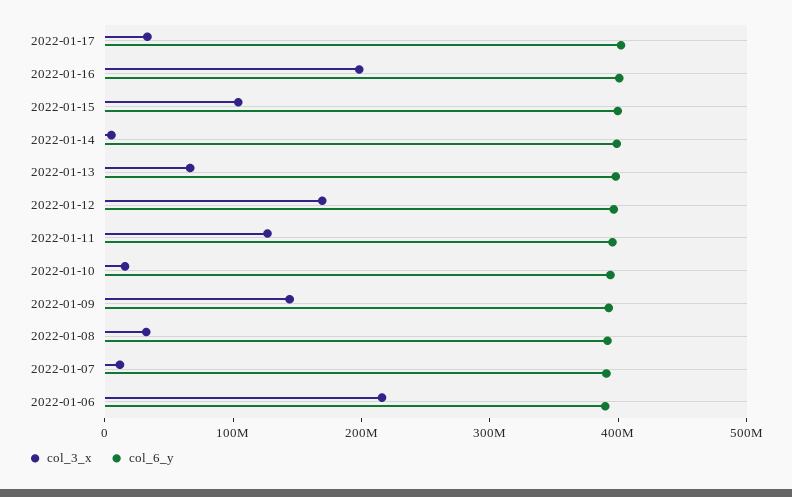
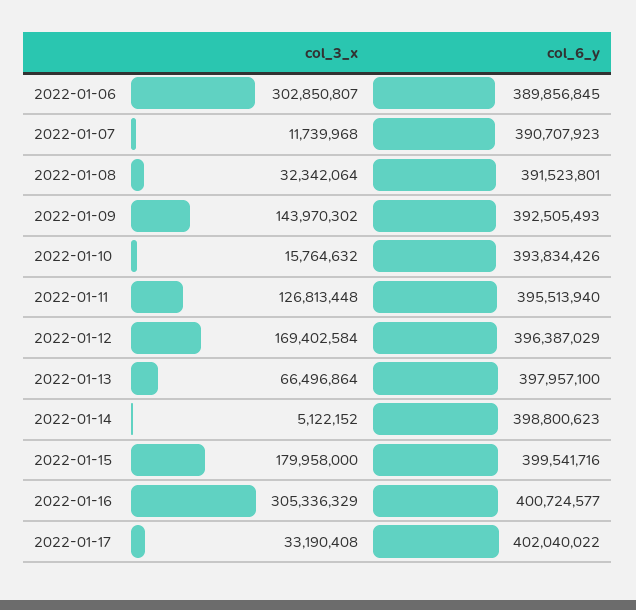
col_3_x, 2022-01-16: 200000000 -> 305336329
col_3_x, 2022-01-15: 100000000 -> 179958000
col_3_x, 2022-01-06: 220000000 -> 302850807

